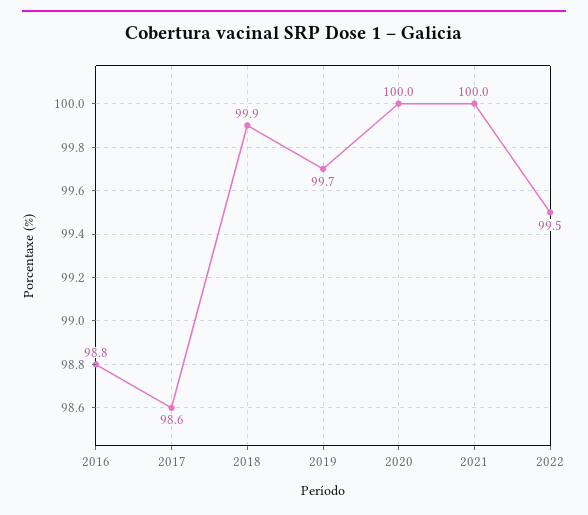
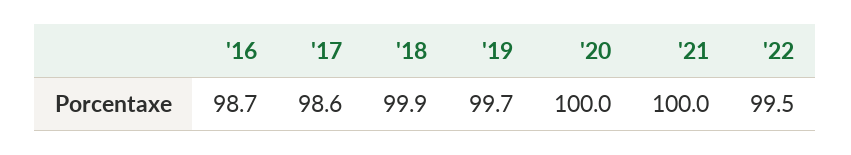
2016: 98.8 -> 98.7

